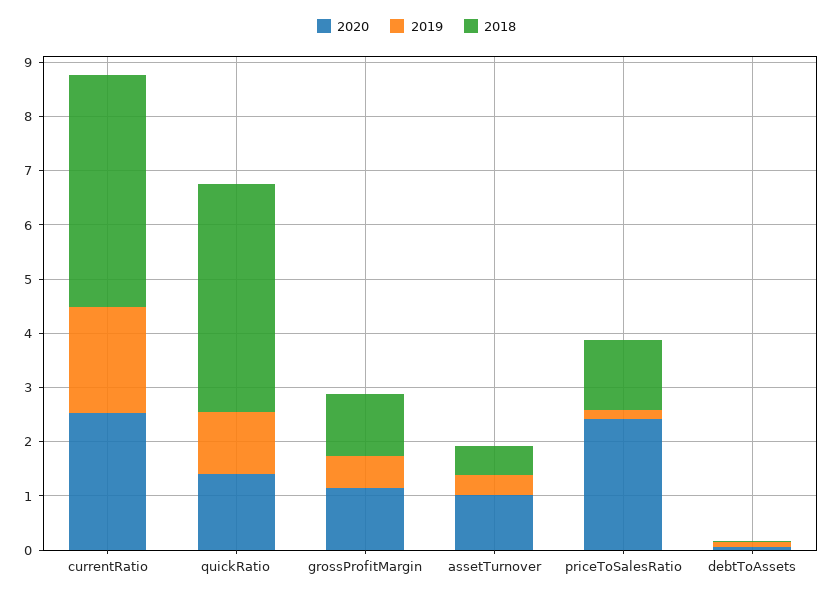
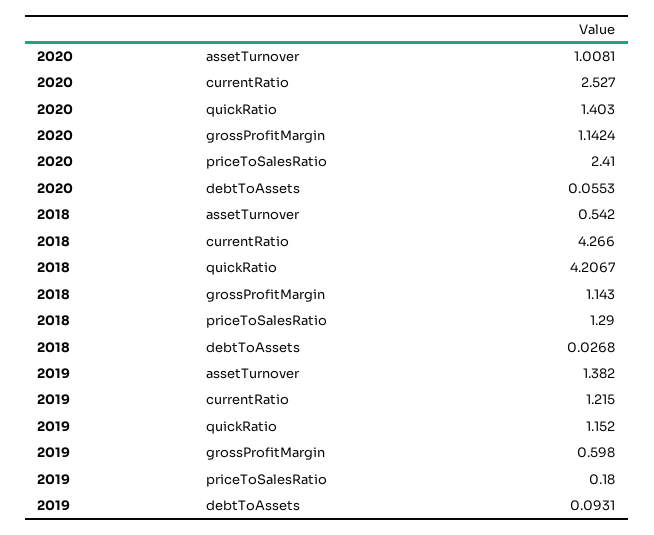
2019, currentRatio: 2 -> 1.215
2019, assetTurnover: 0.4 -> 1.382

